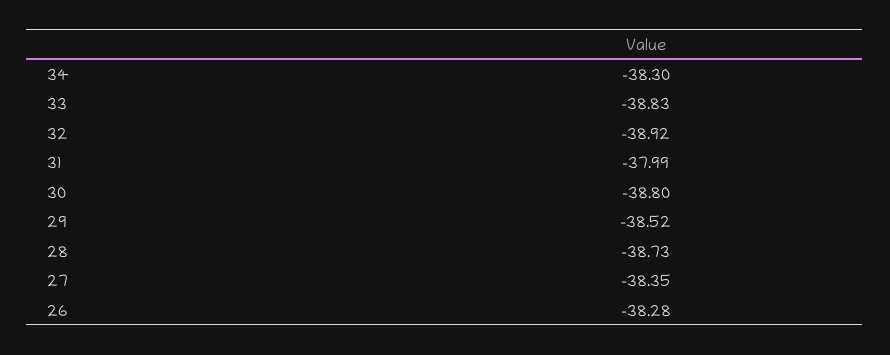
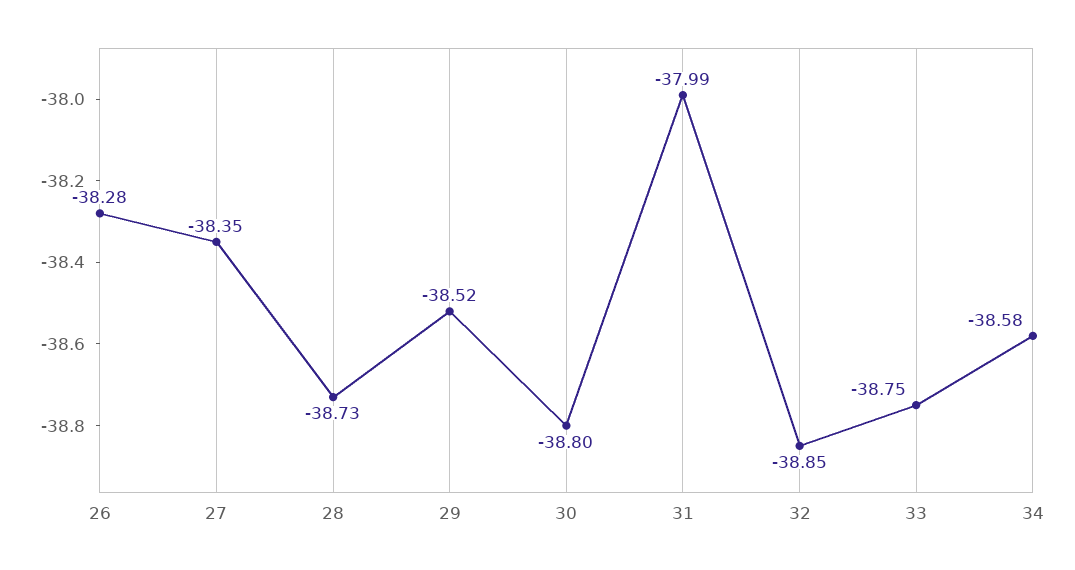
34: -38.3 -> -38.58
33: -38.83 -> -38.75
32: -38.92 -> -38.85

